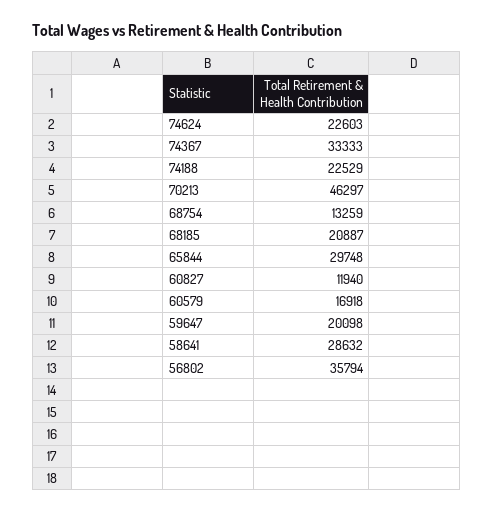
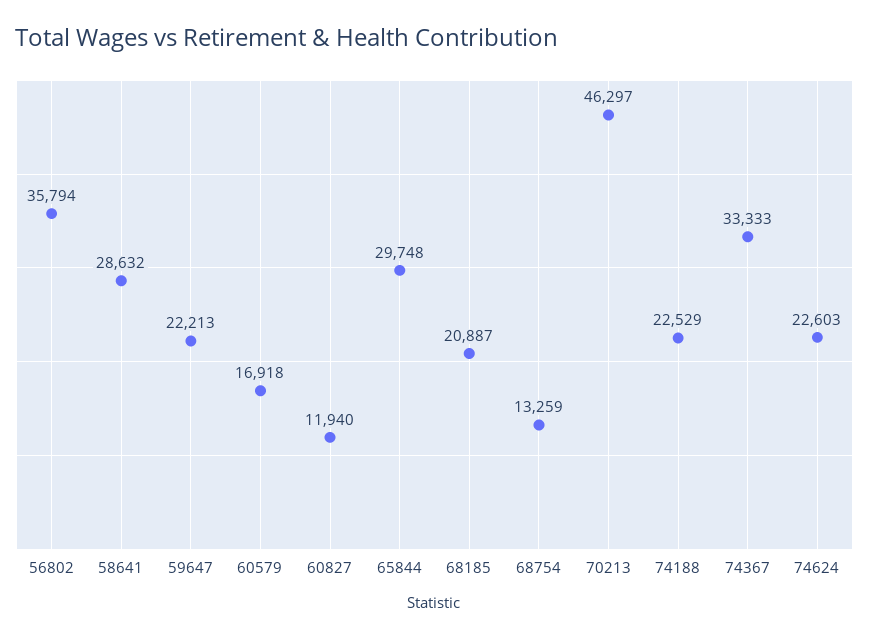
59647: 20098 -> 22213

